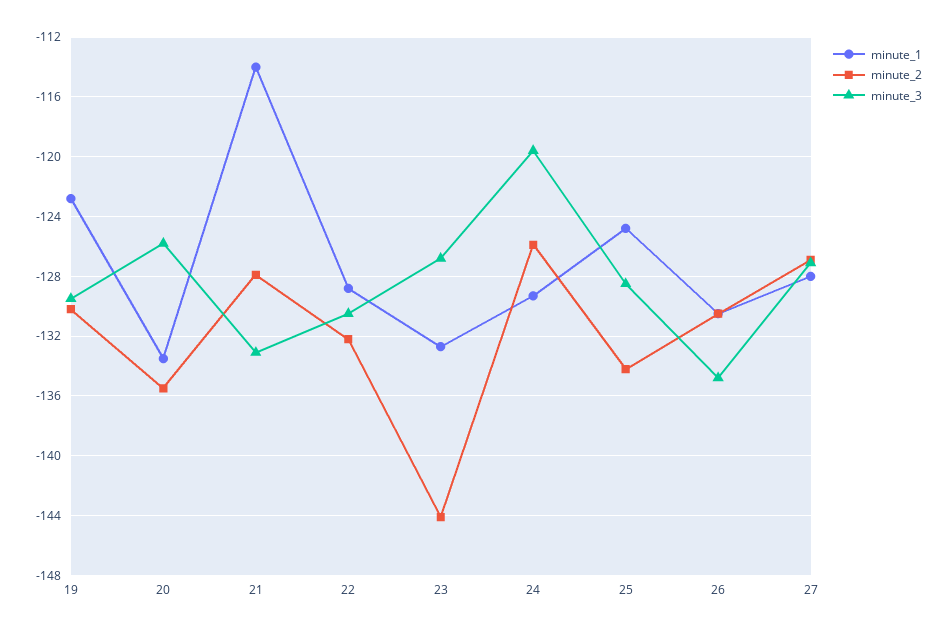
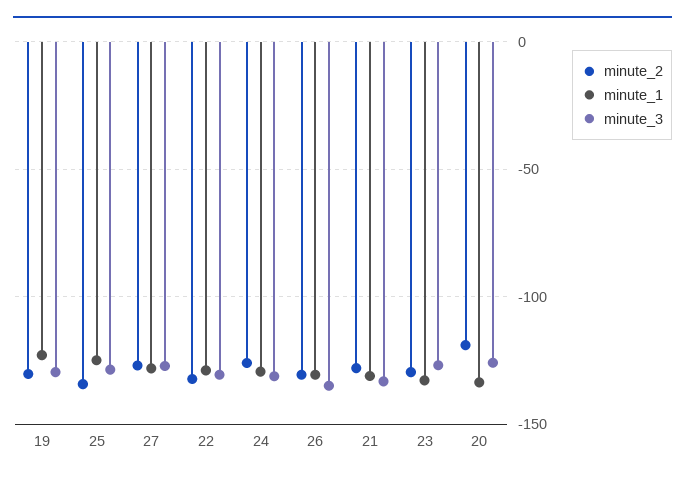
minute_2, 20: -135.5 -> -120
minute_1, 21: -114 -> -130
minute_2, 23: -144 -> -130
minute_3, 24: -119.5 -> -130

